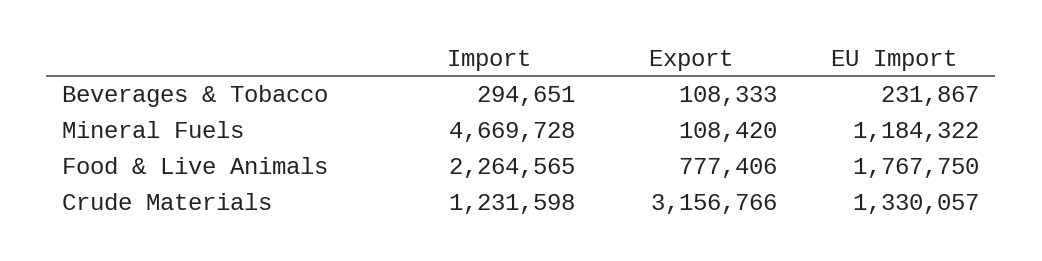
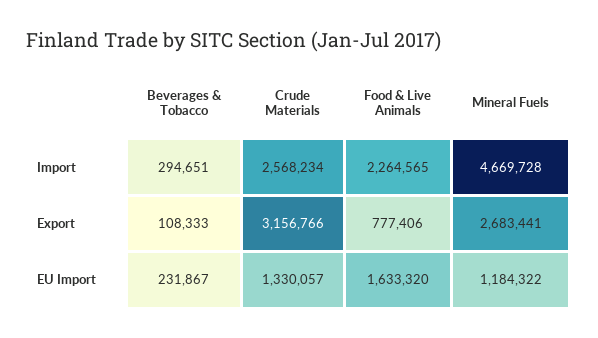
Export, Mineral Fuels: 108420 -> 2683441
EU Import, Food & Live Animals: 1767750 -> 1633320
Import, Crude Materials: 1231598 -> 2568234

